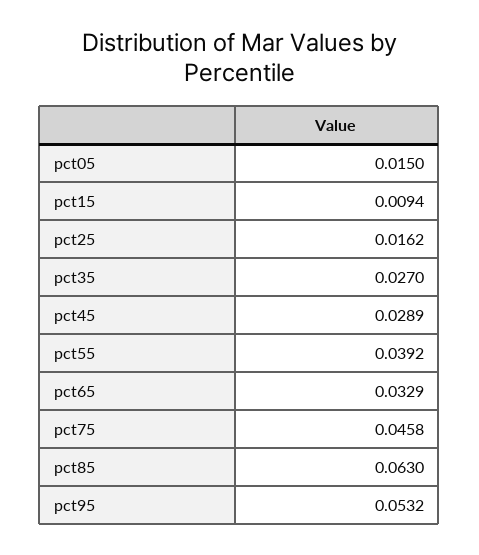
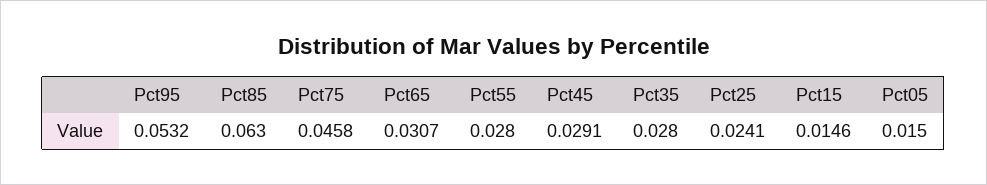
pct15: 0.0094 -> 0.0146
pct25: 0.0162 -> 0.0241
pct35: 0.027 -> 0.028
pct45: 0.0289 -> 0.0291
pct55: 0.0392 -> 0.028
pct65: 0.0329 -> 0.0307

